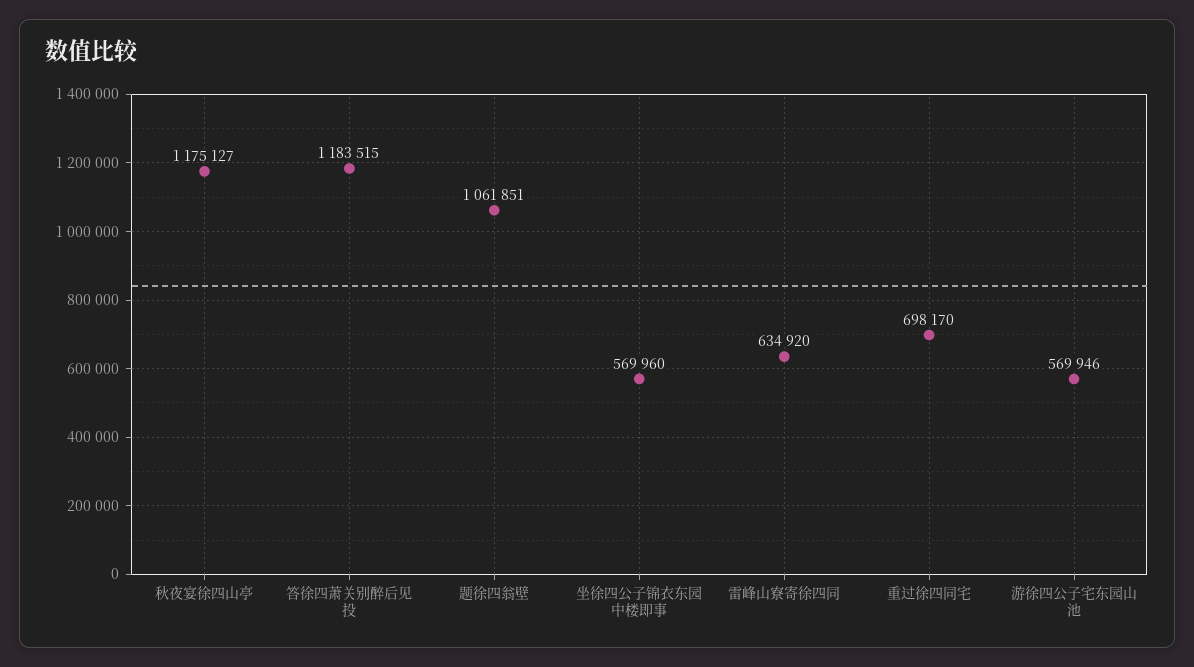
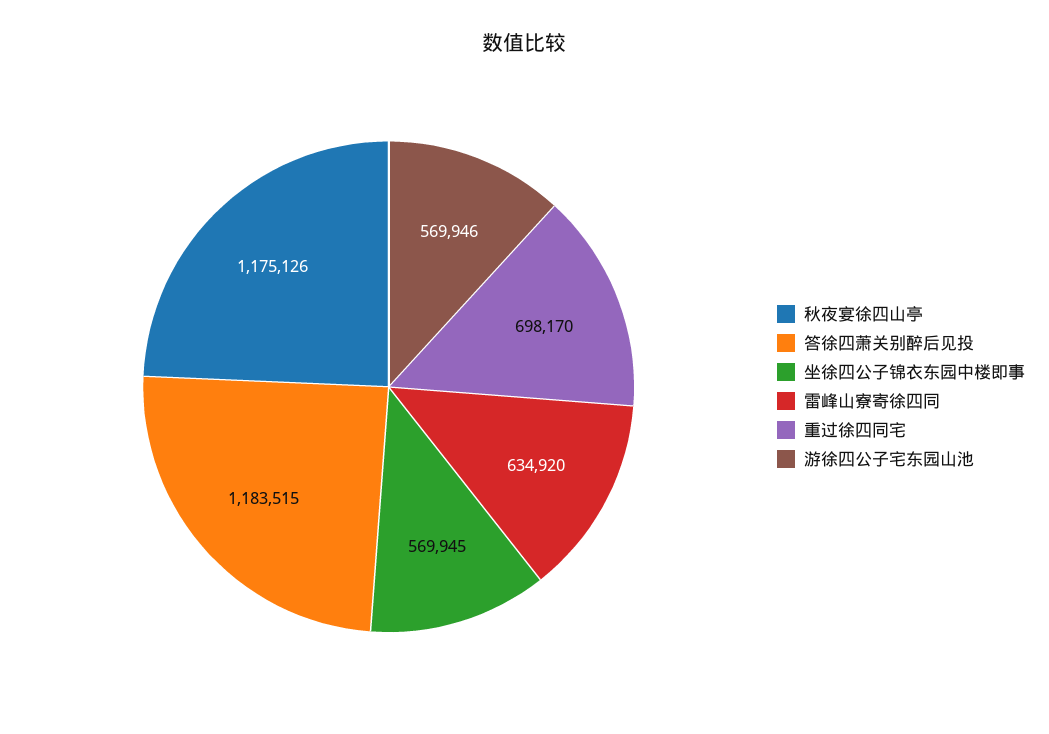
秋夜宴徐四山亭: 1175127 -> 1175126
题徐四翁壁: 1061851 -> none
坐徐四公子锦衣东园中楼即事: 569960 -> 569945

